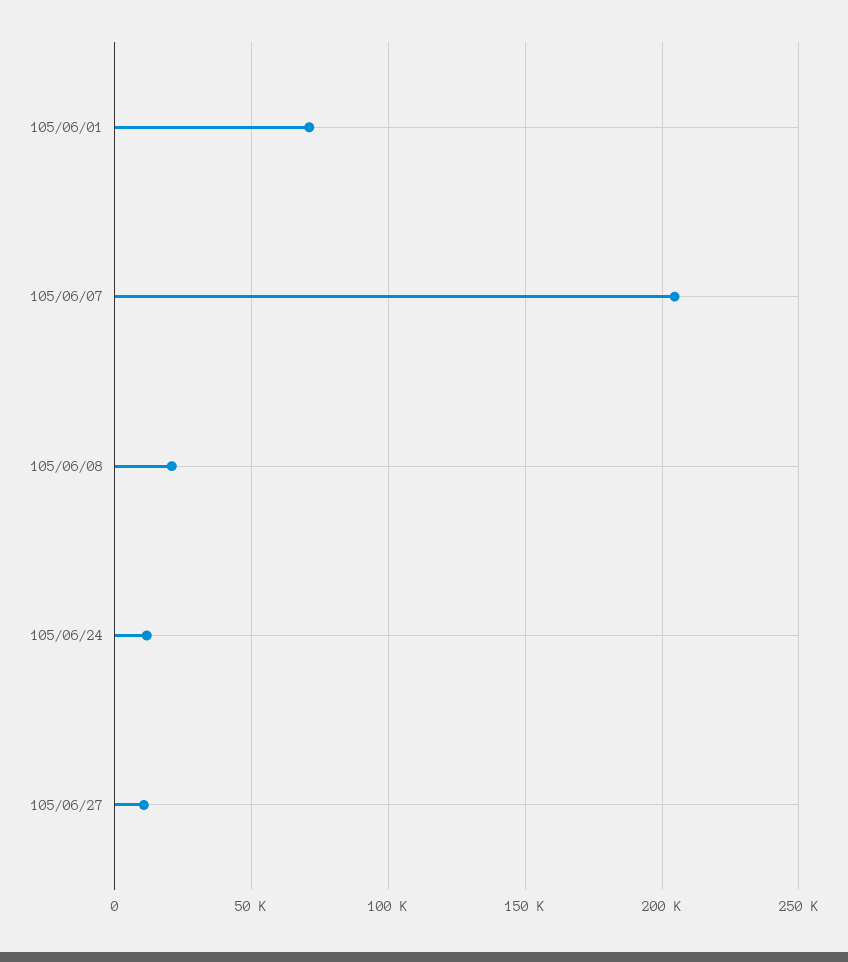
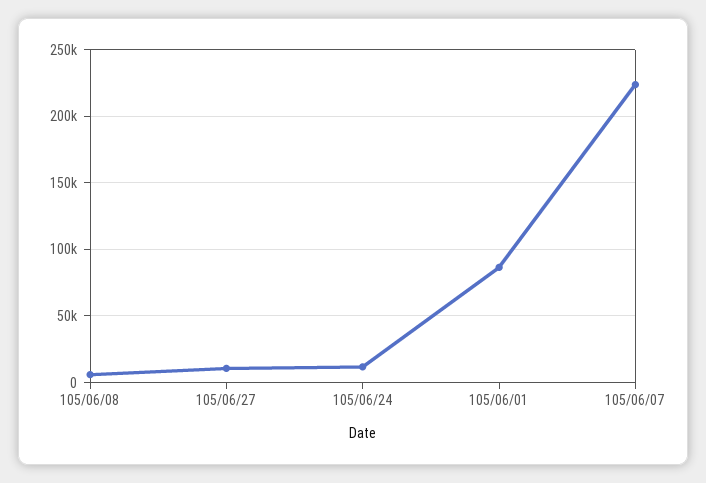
105/06/01: 70000 -> 85000
105/06/07: 205000 -> 225000
105/06/08: 20000 -> 5000

